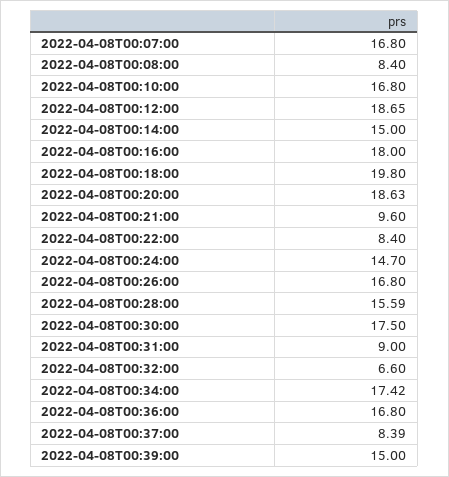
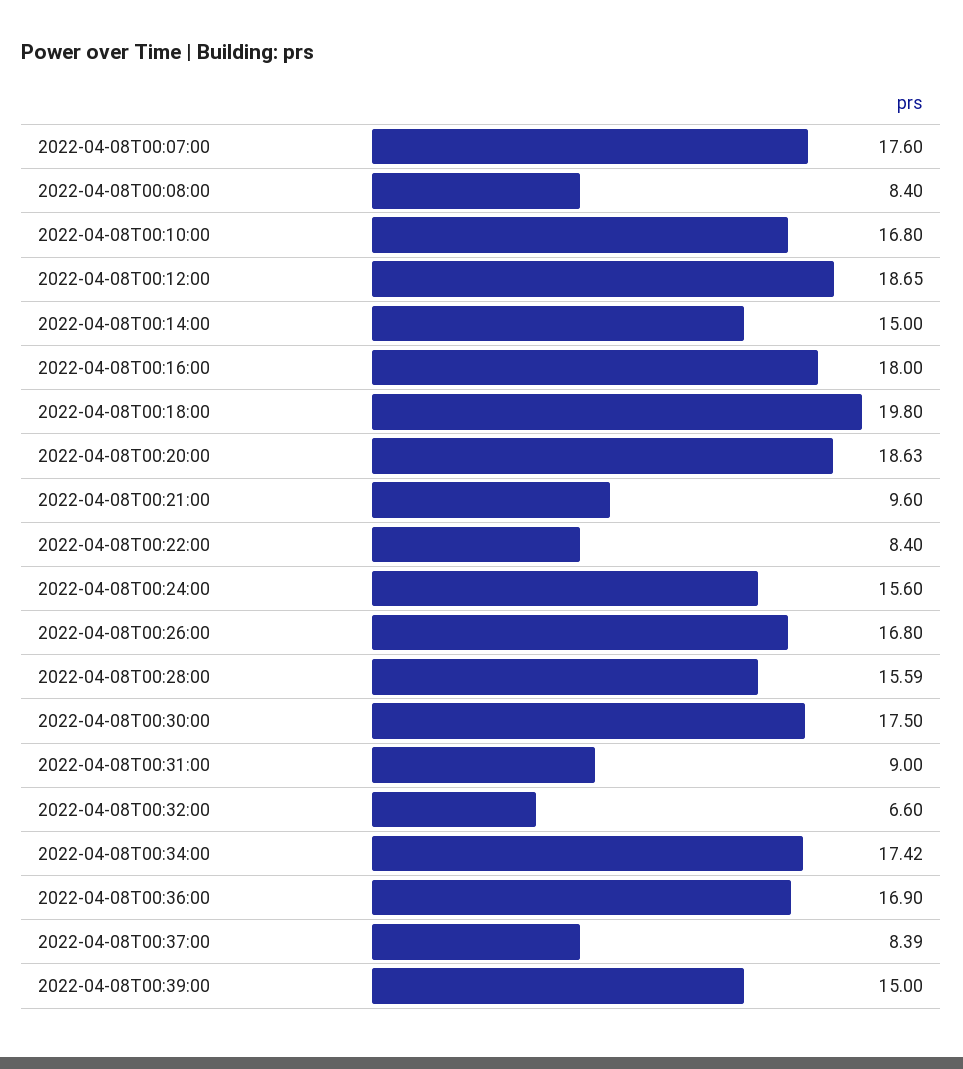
2022-04-08T00:07:00: 16.8 -> 17.6
2022-04-08T00:24:00: 14.7 -> 15.6
2022-04-08T00:36:00: 16.8 -> 16.9

